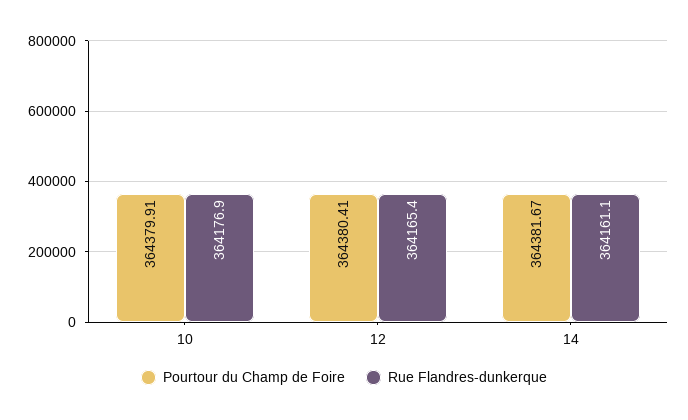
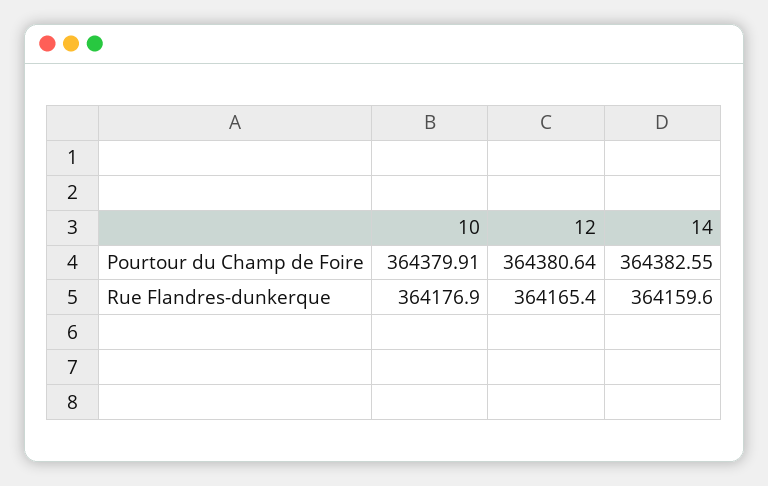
Pourtour du Champ de Foire, 12: 364380.41 -> 364380.64
Pourtour du Champ de Foire, 14: 364381.67 -> 364382.55
Rue Flandres-dunkerque, 14: 364161.1 -> 364159.6

